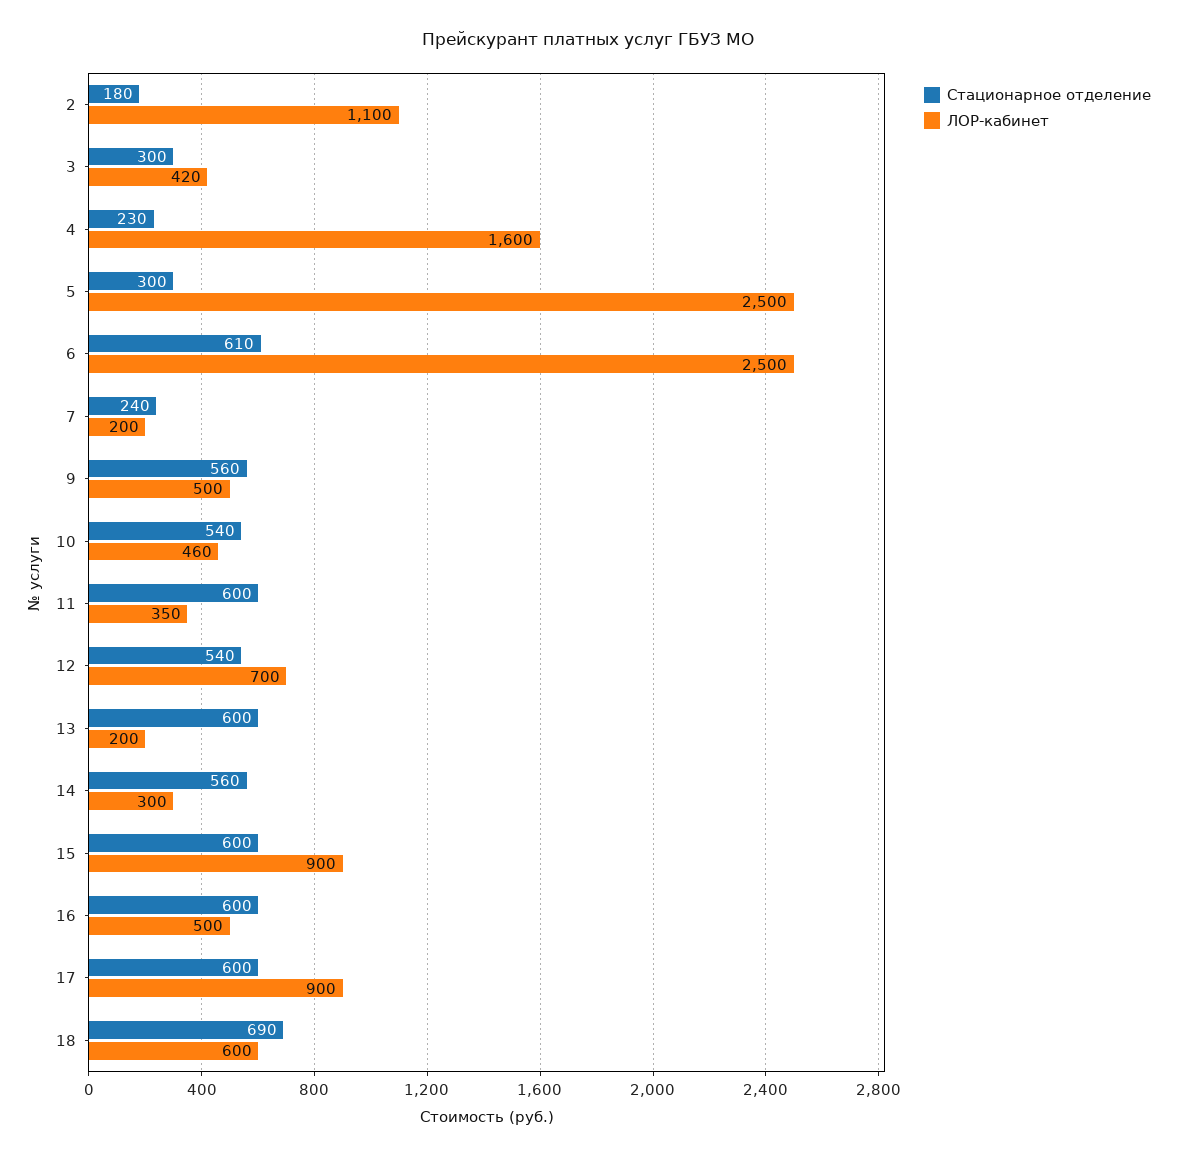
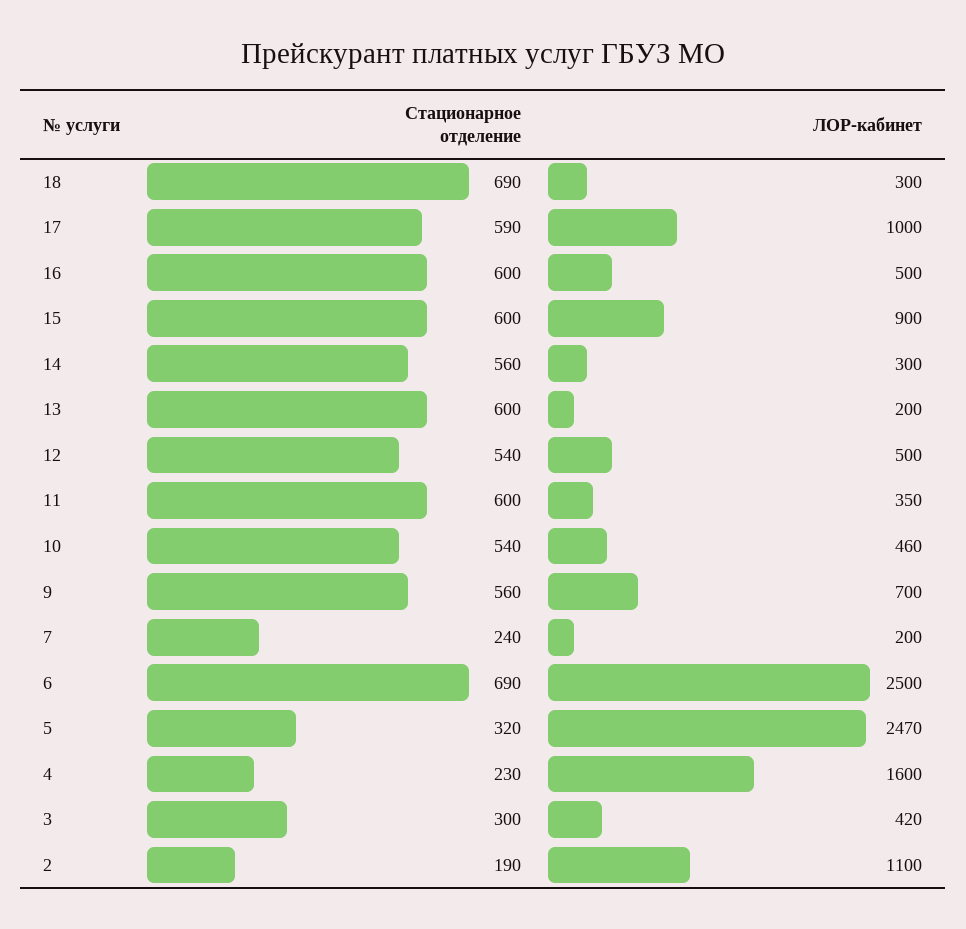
Стационарное отделение, 2: 180 -> 190
Стационарное отделение, 5: 300 -> 320
ЛОР-кабинет, 5: 2500 -> 2470
Стационарное отделение, 6: 610 -> 690
ЛОР-кабинет, 9: 500 -> 700
ЛОР-кабинет, 12: 700 -> 500
Стационарное отделение, 17: 600 -> 590
ЛОР-кабинет, 17: 900 -> 1000
ЛОР-кабинет, 18: 600 -> 300

